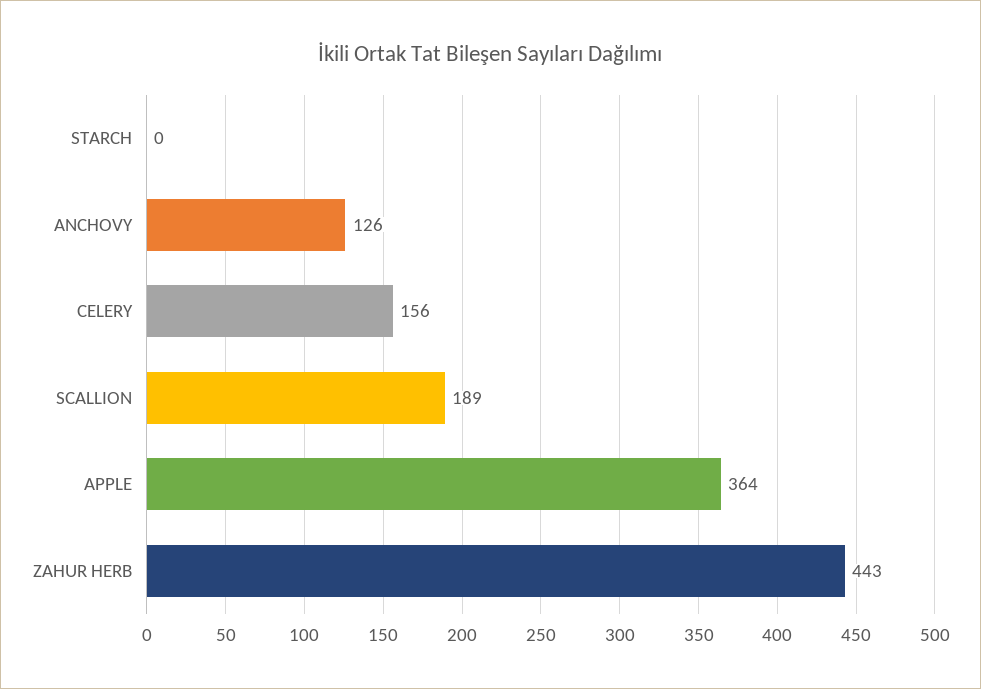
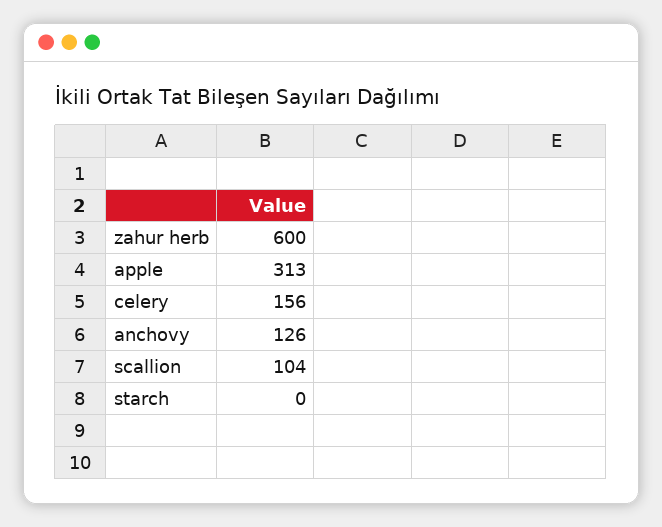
SCALLION: 189 -> 104
APPLE: 364 -> 313
ZAHUR HERB: 443 -> 600

